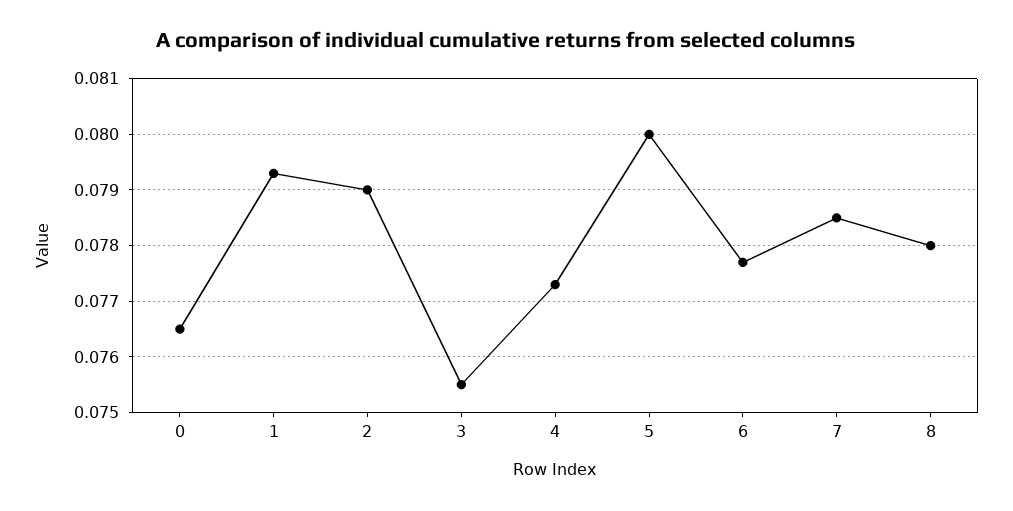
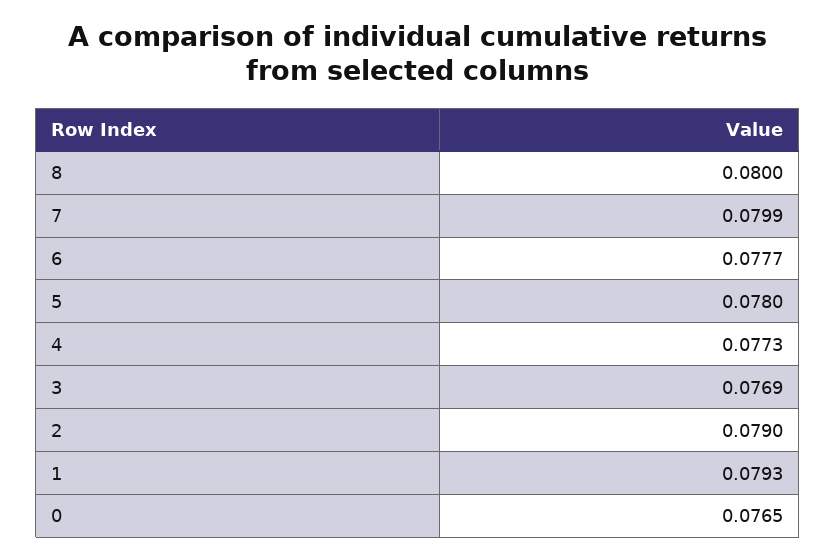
3: 0.0755 -> 0.0769
5: 0.08 -> 0.078
7: 0.0785 -> 0.0799
8: 0.078 -> 0.08

